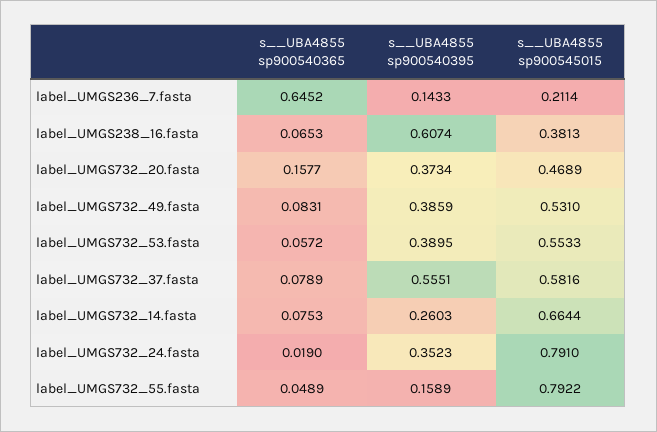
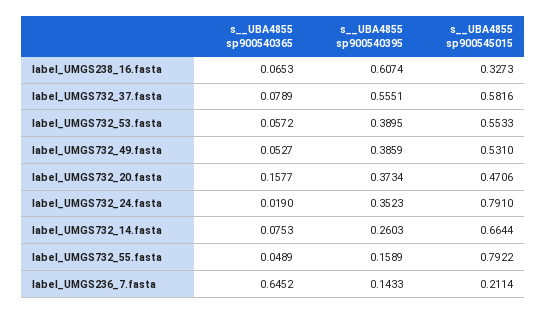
s__UBA4855 sp900545015, label_UMGS238_16.fasta: 0.3813 -> 0.3273
s__UBA4855 sp900545015, label_UMGS732_20.fasta: 0.4689 -> 0.4706
s__UBA4855 sp900540365, label_UMGS732_49.fasta: 0.0831 -> 0.0527

